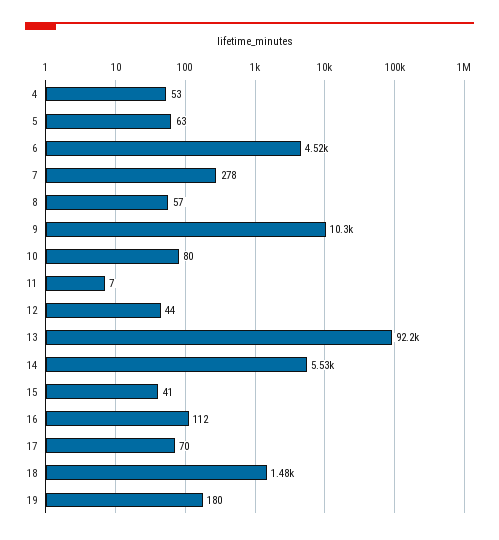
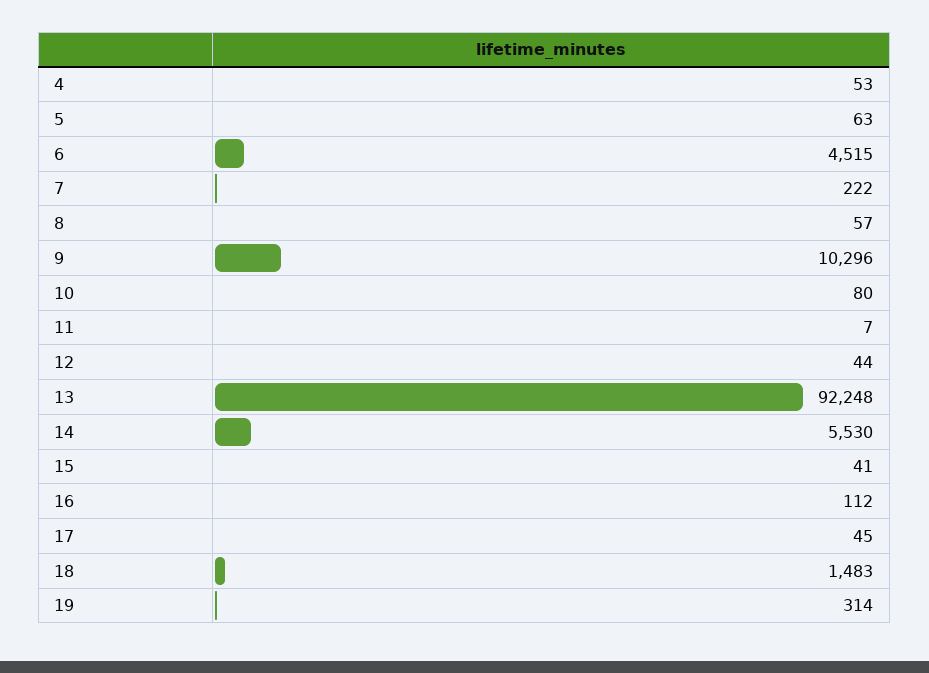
7: 278 -> 222
17: 70 -> 45
19: 180 -> 314

